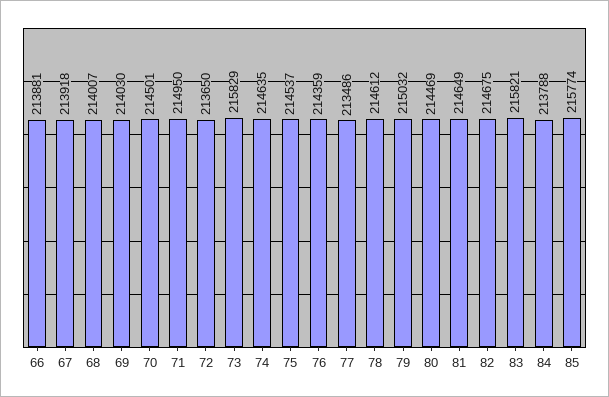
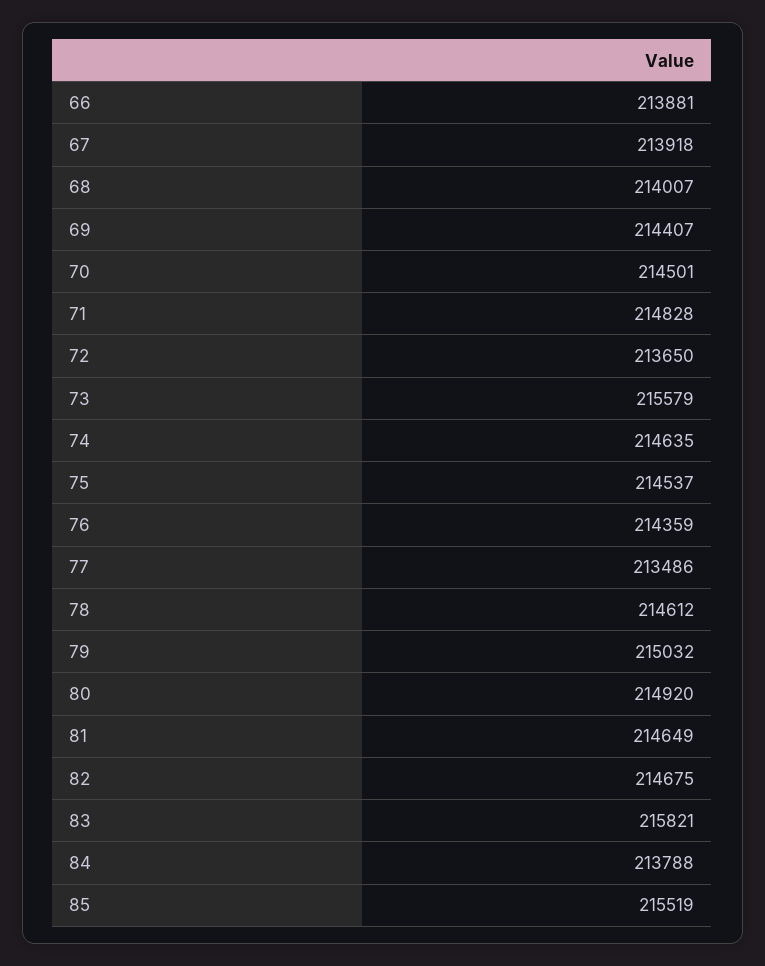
69: 214030 -> 214407
71: 214950 -> 214828
73: 215829 -> 215579
80: 214469 -> 214920
85: 215774 -> 215519

